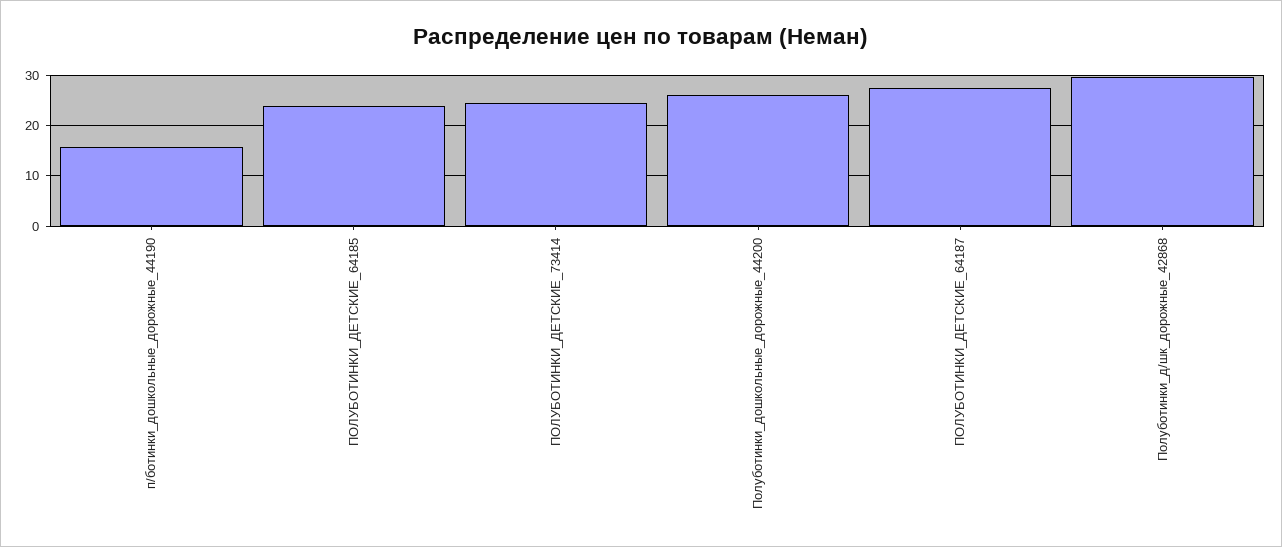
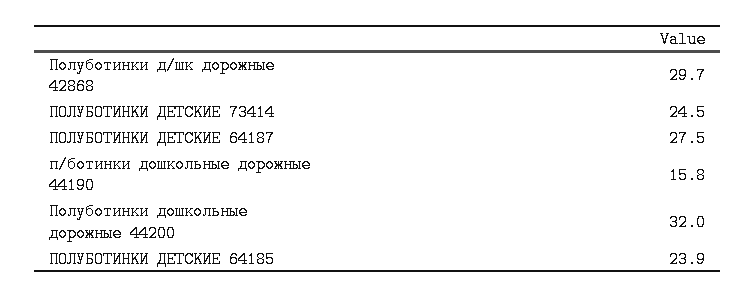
Полуботинки_дошкольные_дорожные_44200: 26 -> 32

